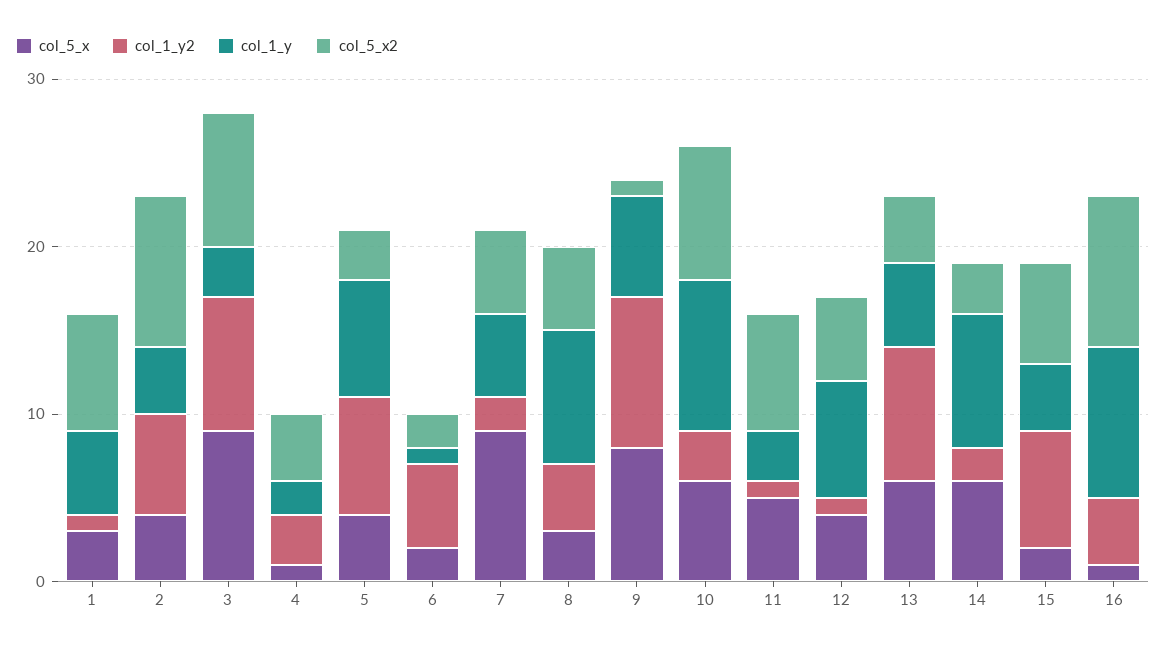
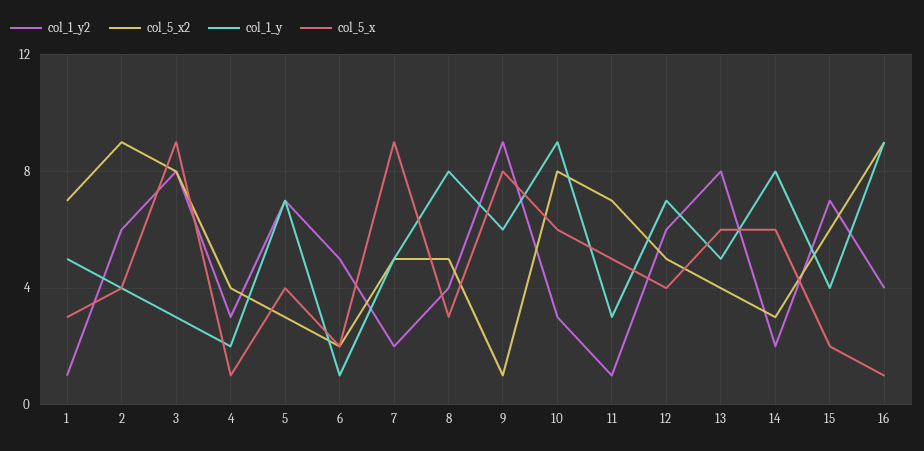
col_1_y2, 12: 1 -> 6

